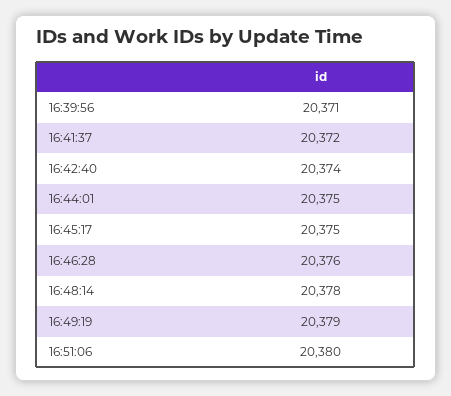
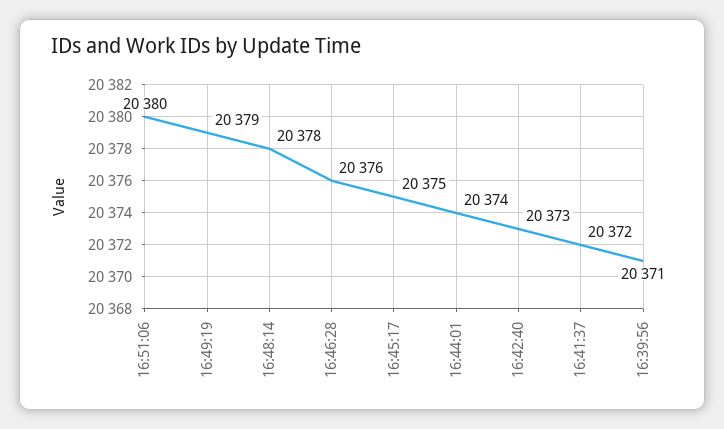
16:42:40: 20374 -> 20373
16:44:01: 20375 -> 20374

